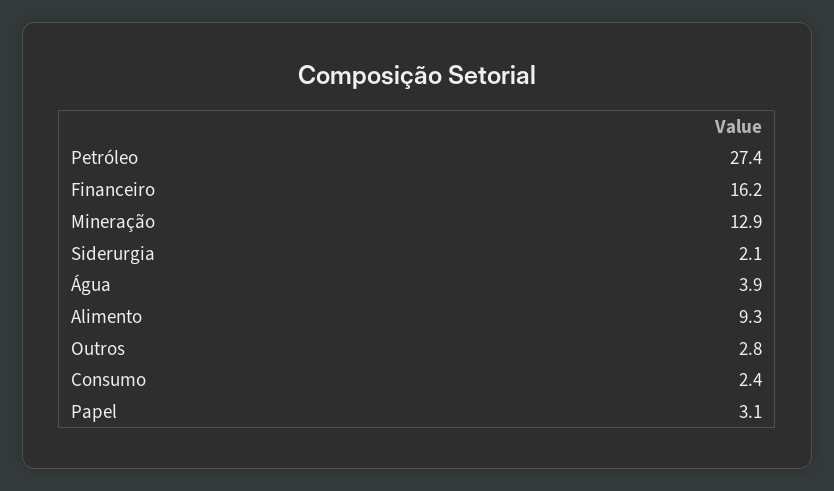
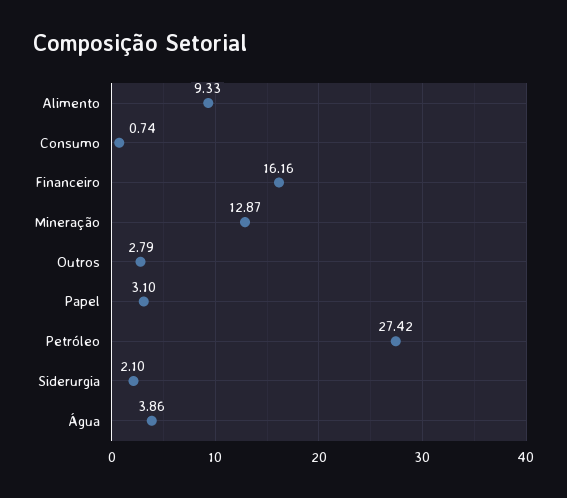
Consumo: 2.4 -> 0.74

